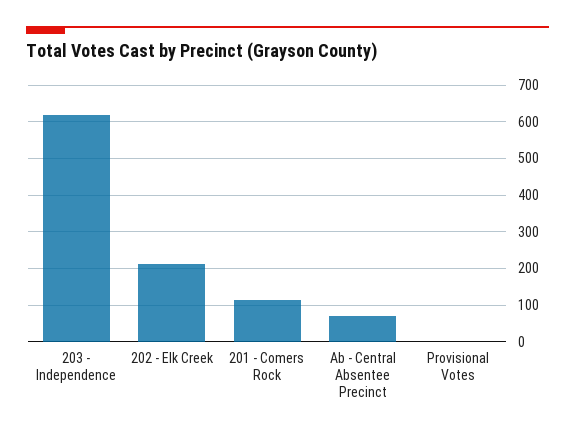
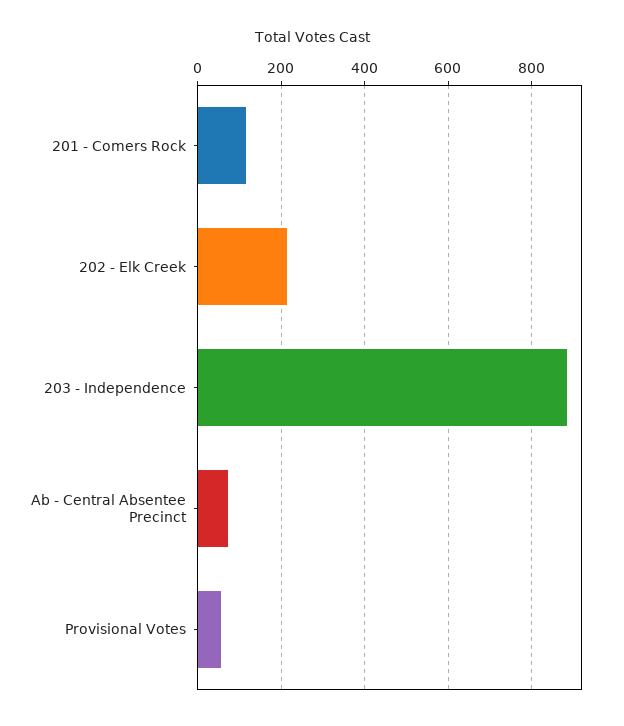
203 - Independence: 620 -> 880
Provisional Votes: 0 -> 60

